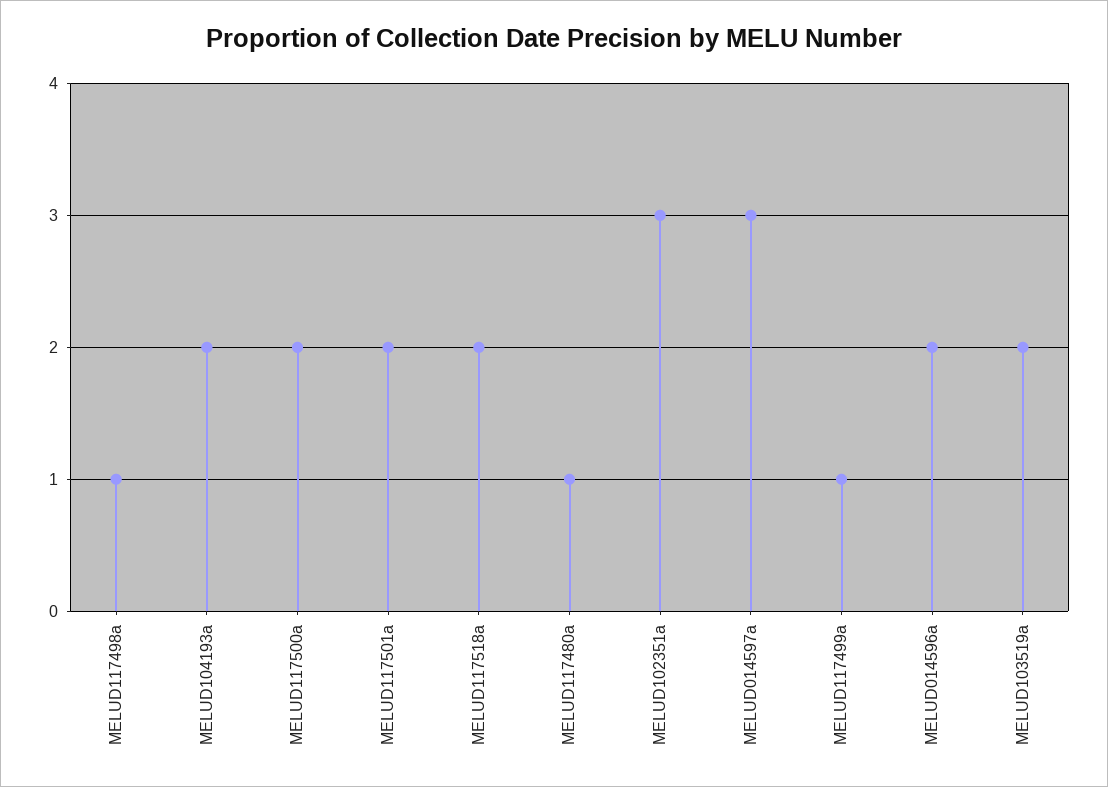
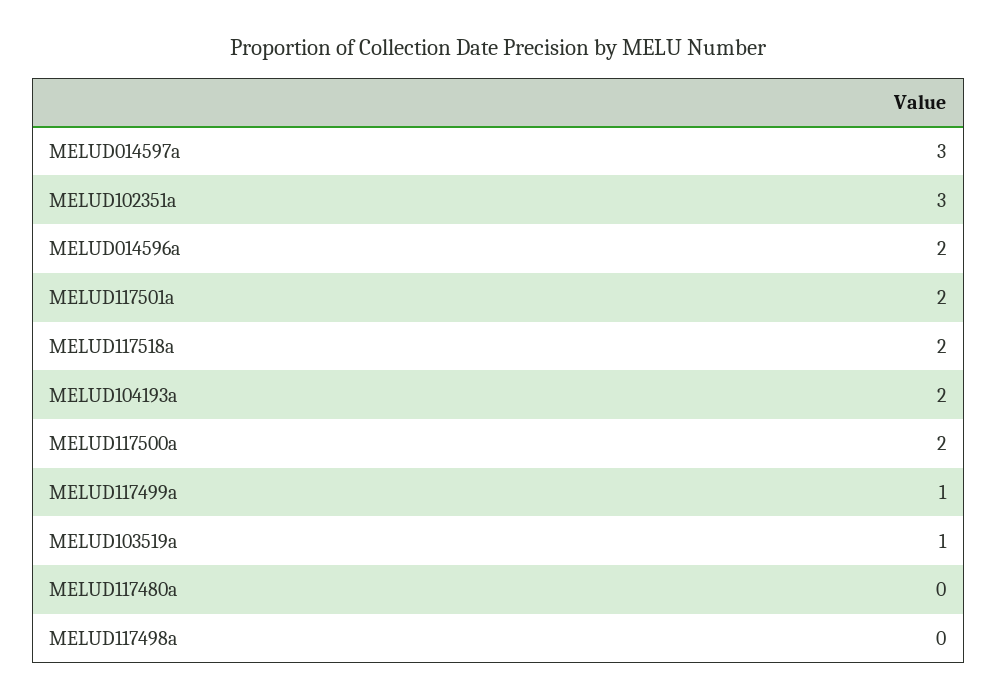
MELUD117498a: 1 -> 0
MELUD117480a: 1 -> 0
MELUD103519a: 2 -> 1

